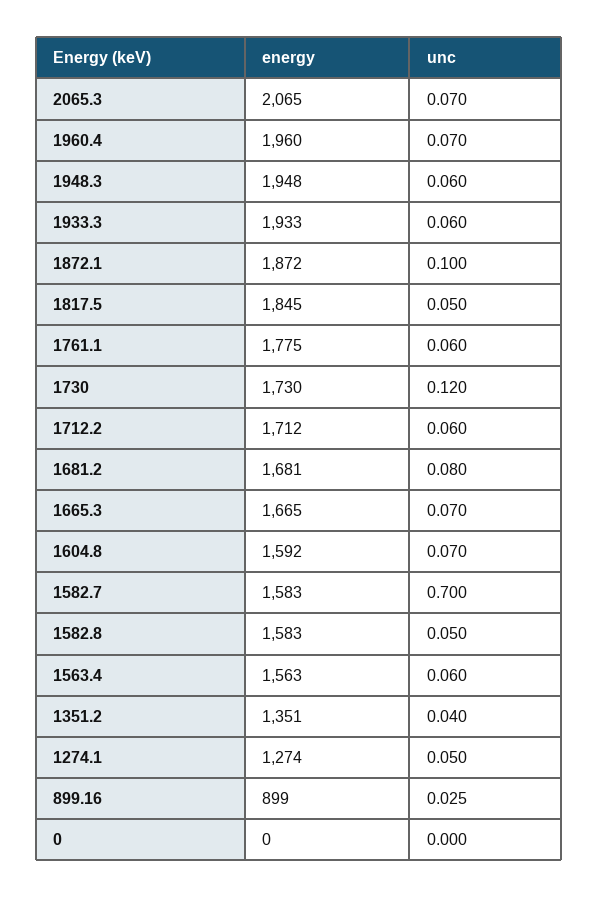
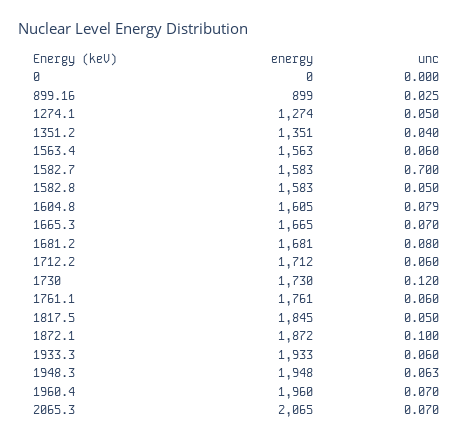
unc, 1948.3: 0.06 -> 0.063
energy, 1761.1: 1775 -> 1761
energy, 1604.8: 1592 -> 1605
unc, 1604.8: 0.07 -> 0.079

